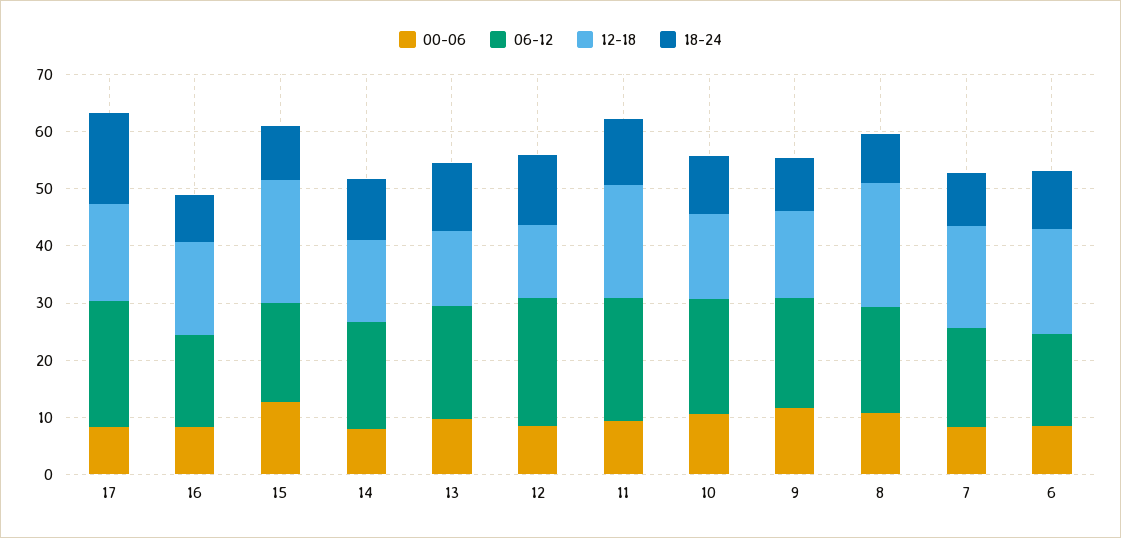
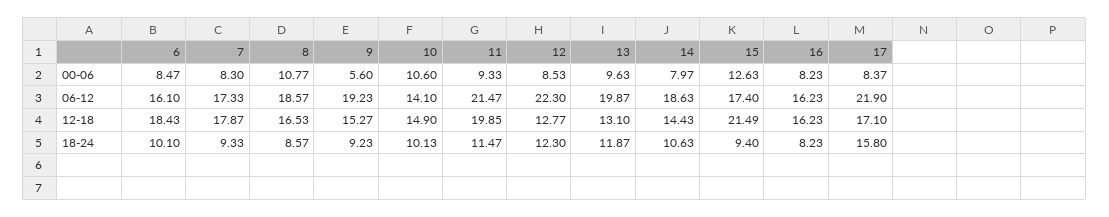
06-12, 10: 20 -> 14.1
00-06, 9: 12 -> 5.6
12-18, 8: 22 -> 16.53

